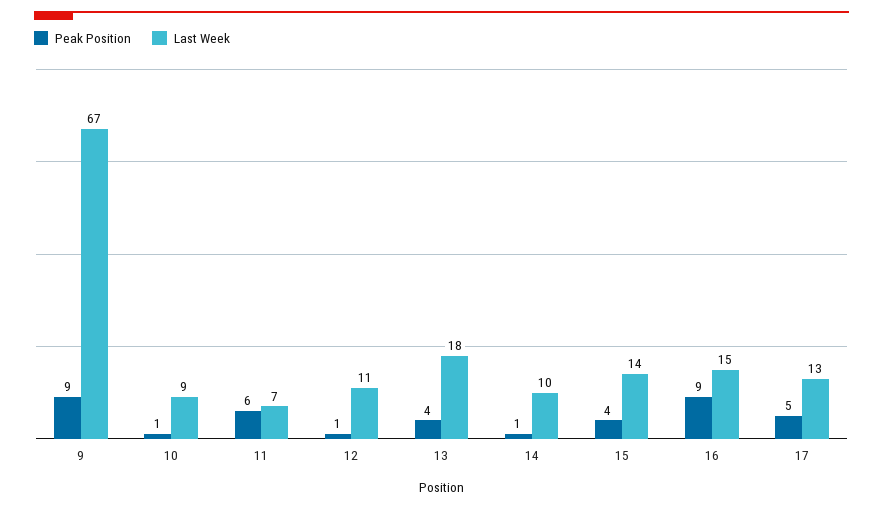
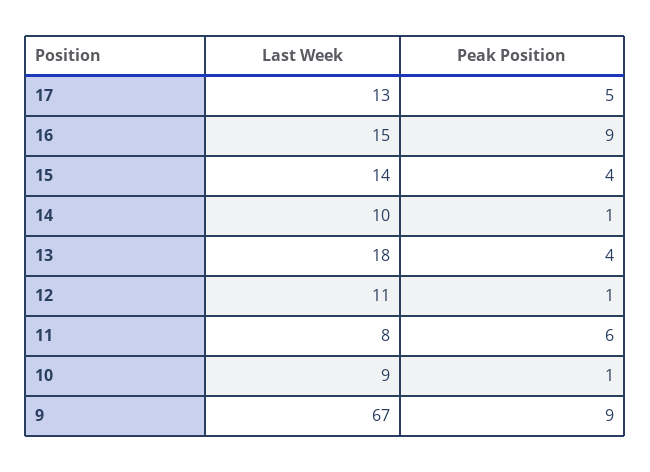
Last Week, 11: 7 -> 8

